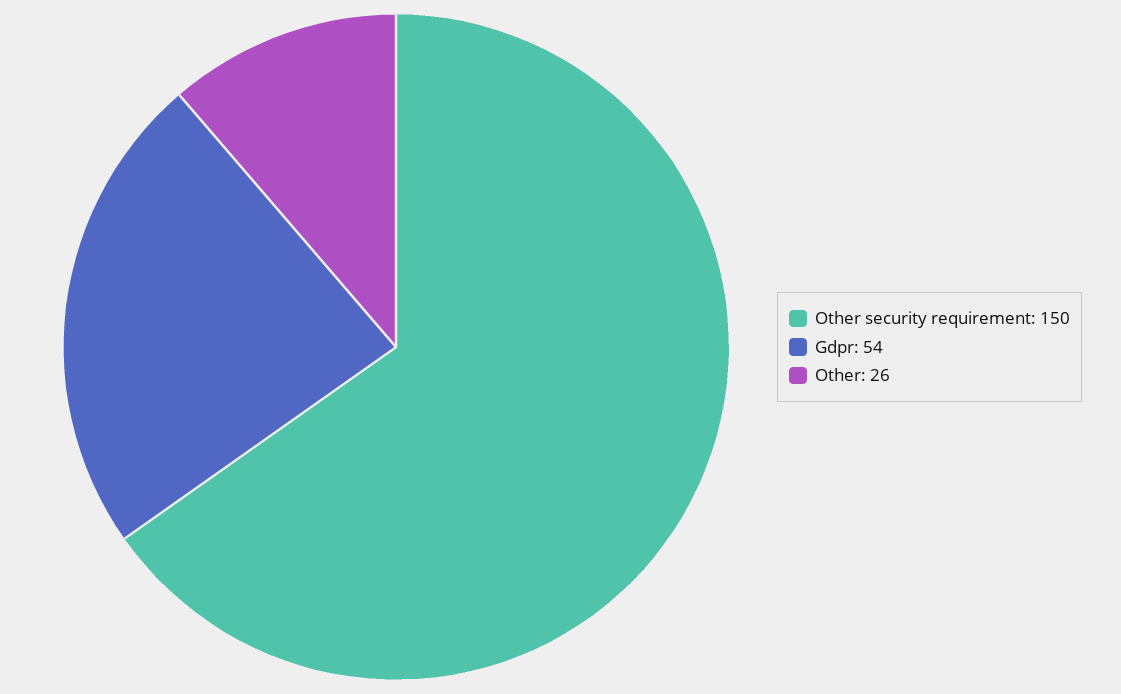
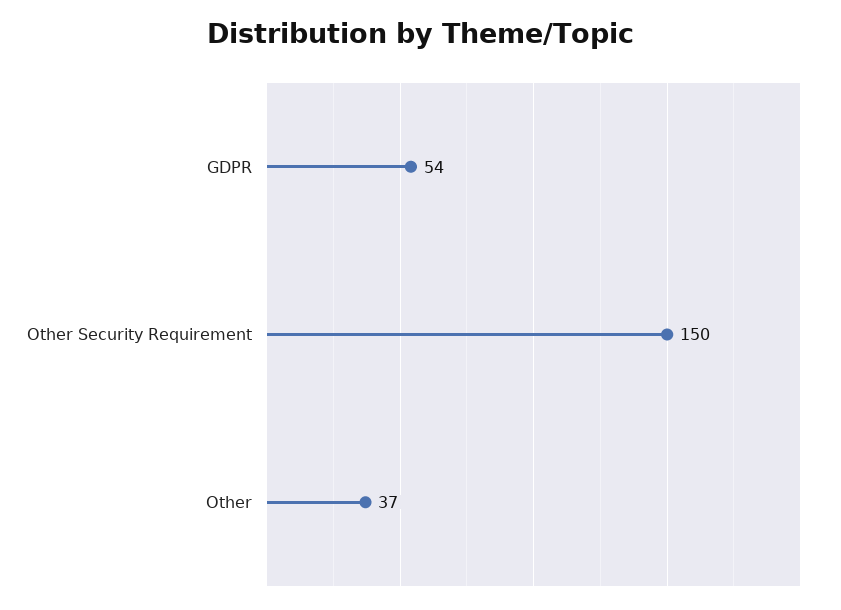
Other: 26 -> 37

